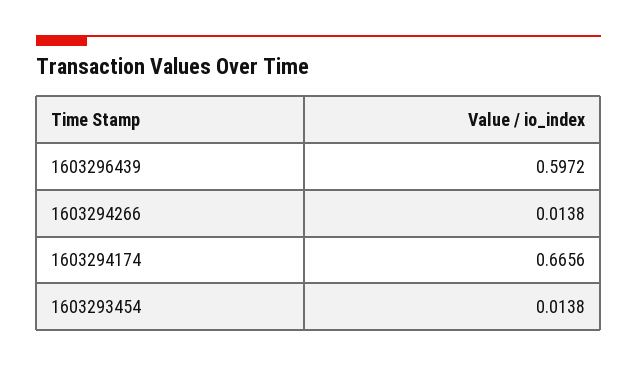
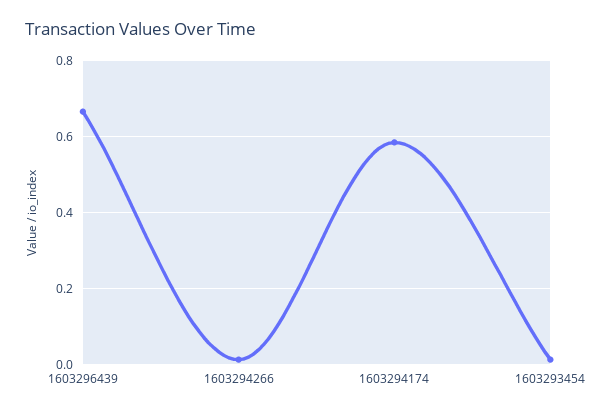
1603296439: 0.5972 -> 0.66
1603294174: 0.6656 -> 0.58

